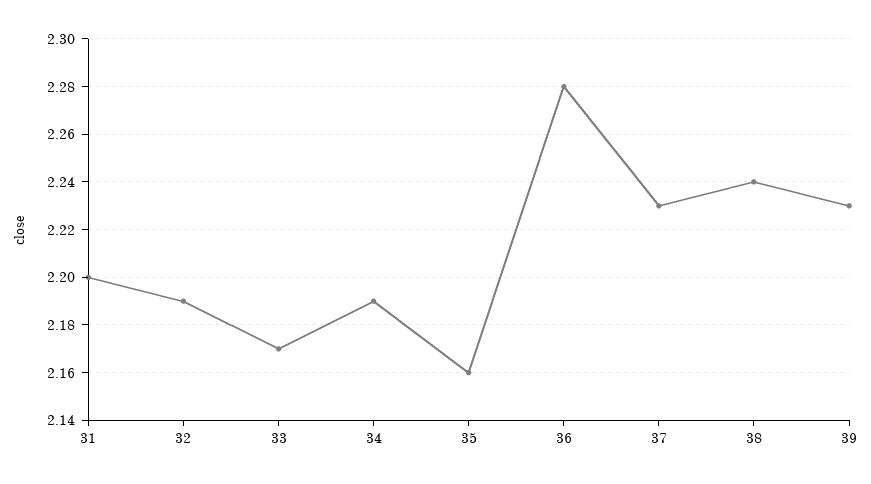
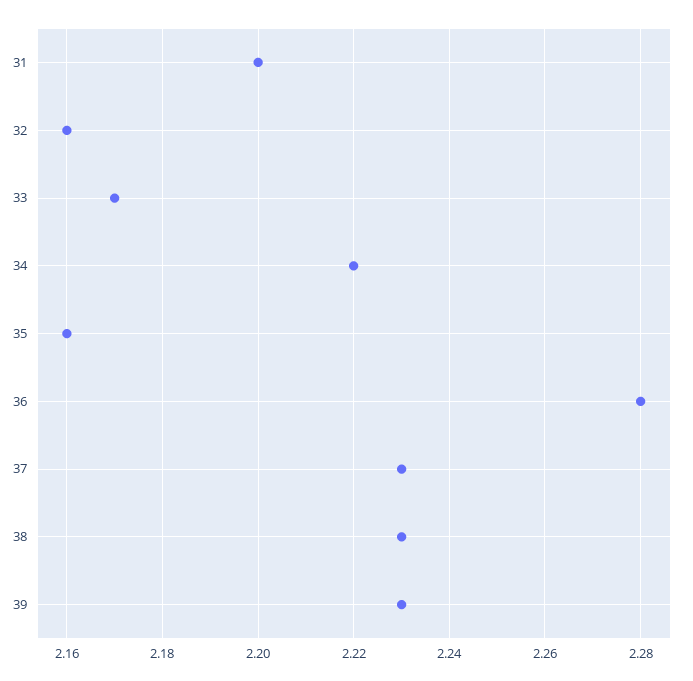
32: 2.19 -> 2.16
34: 2.19 -> 2.22
38: 2.24 -> 2.23

